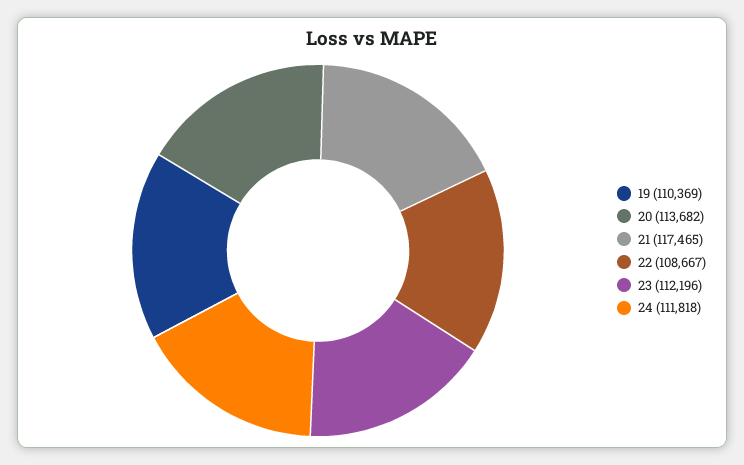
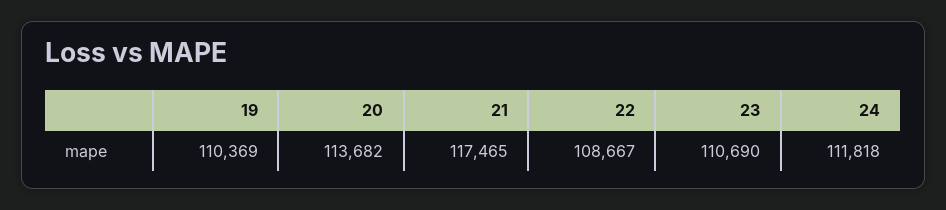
23: 112196 -> 110690

